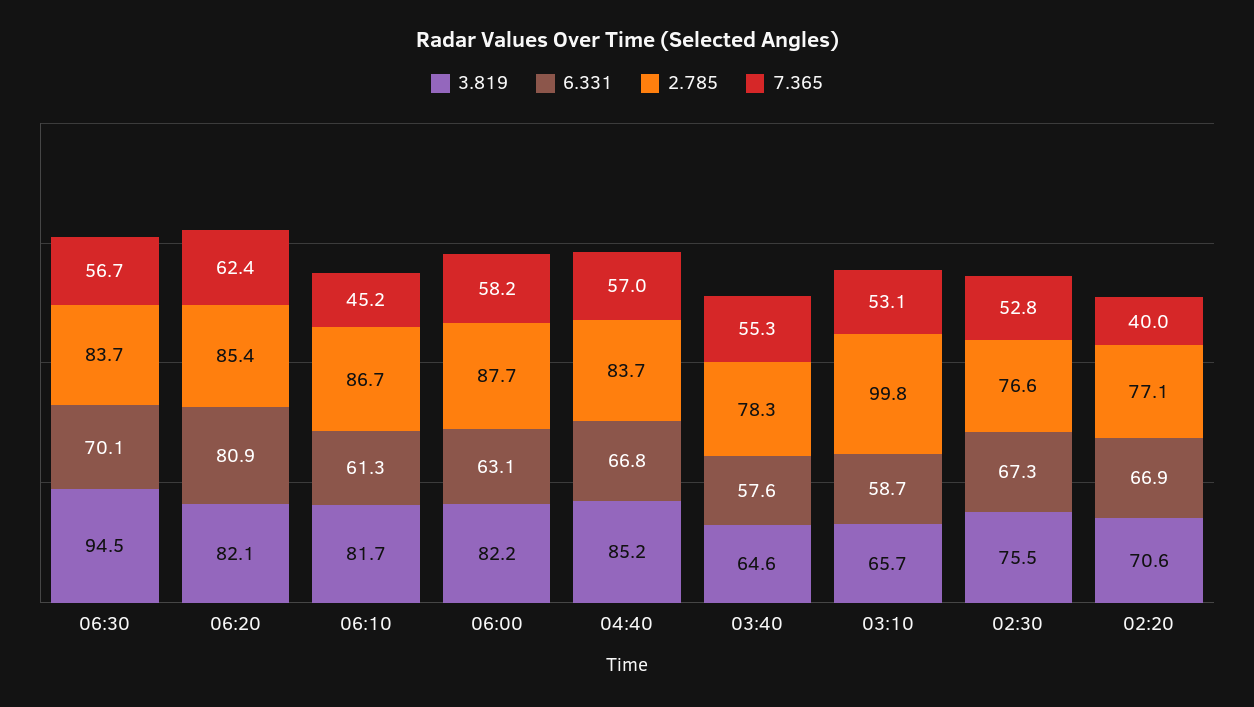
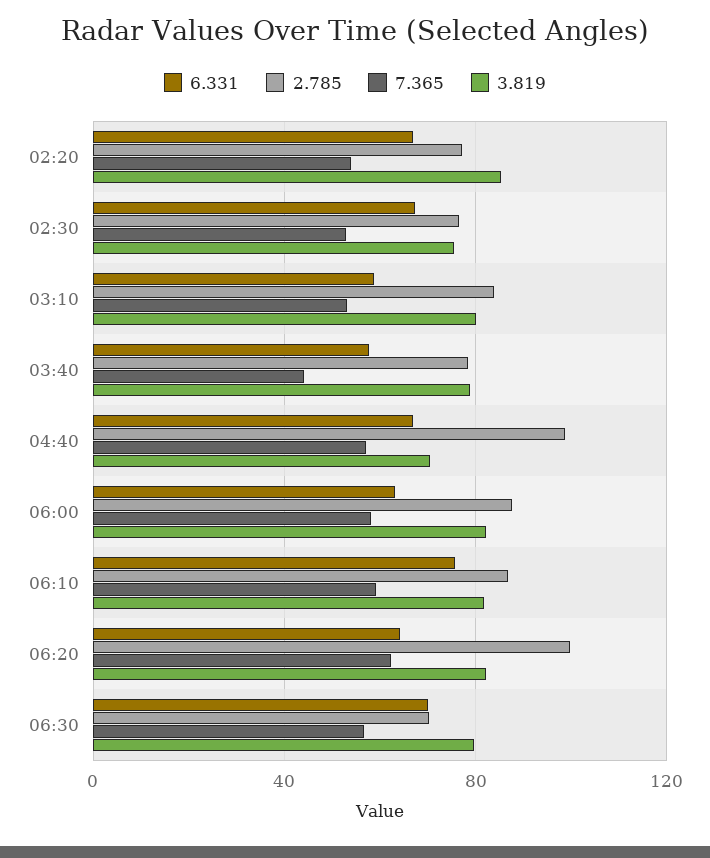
3.819, 06:30: 94.5 -> 80
2.785, 06:30: 83.7 -> 70
6.331, 06:20: 80.9 -> 65
2.785, 06:20: 85.4 -> 100
6.331, 06:10: 61.3 -> 75
7.365, 06:10: 45.2 -> 60
3.819, 04:40: 85.2 -> 70
2.785, 04:40: 83.7 -> 100
3.819, 03:40: 64.6 -> 80
7.365, 03:40: 55.3 -> 45
3.819, 03:10: 65.7 -> 80
2.785, 03:10: 99.8 -> 85
3.819, 02:20: 70.6 -> 85
7.365, 02:20: 40 -> 55

